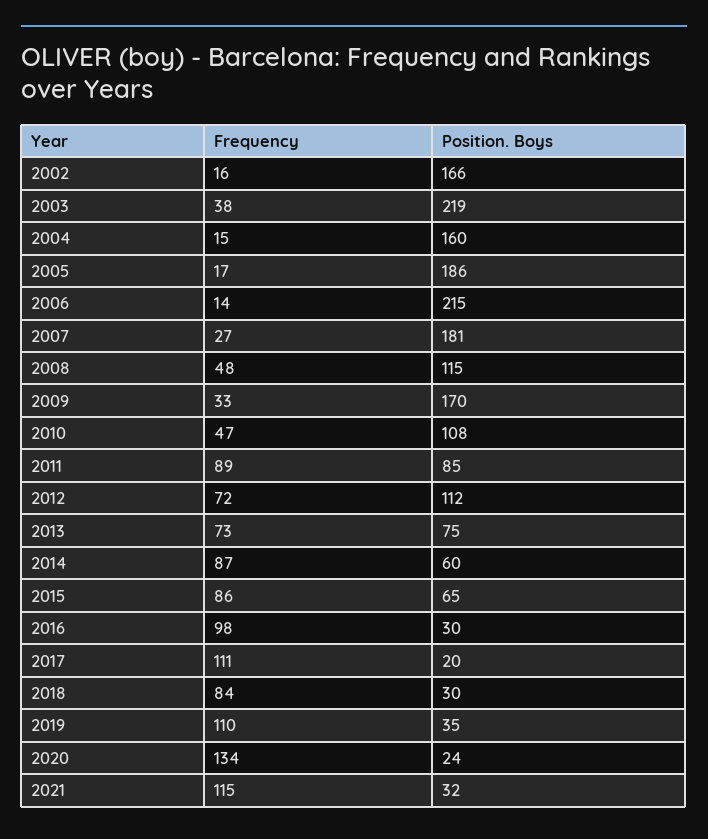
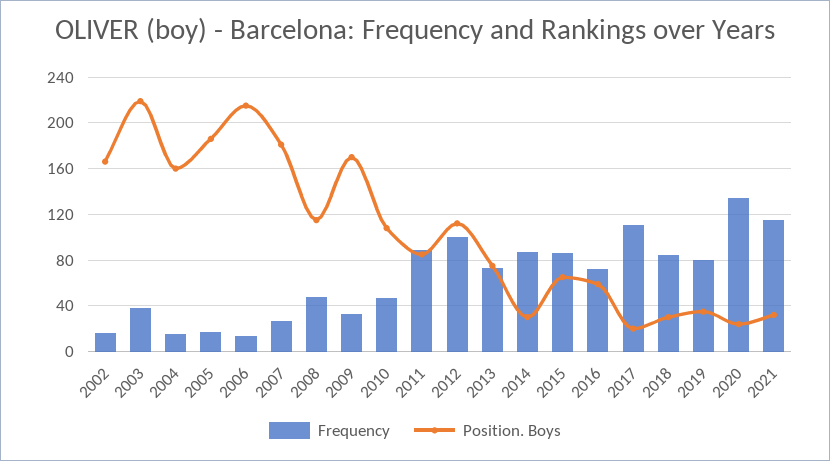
Frequency, 2012: 72 -> 100
Position. Boys, 2014: 60 -> 30
Frequency, 2016: 98 -> 70
Position. Boys, 2016: 30 -> 60
Frequency, 2019: 110 -> 80

